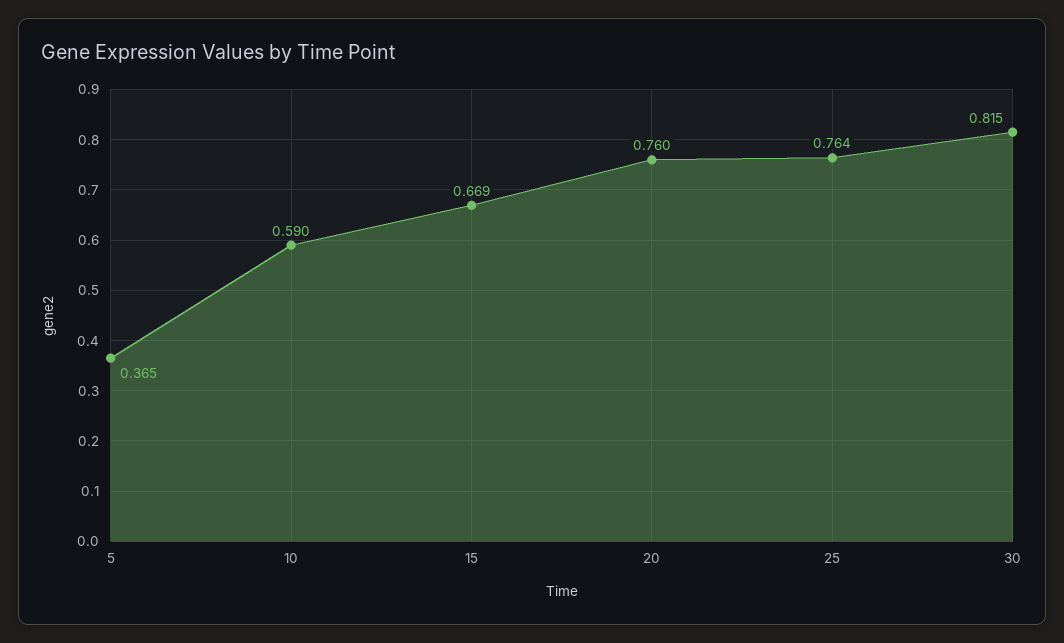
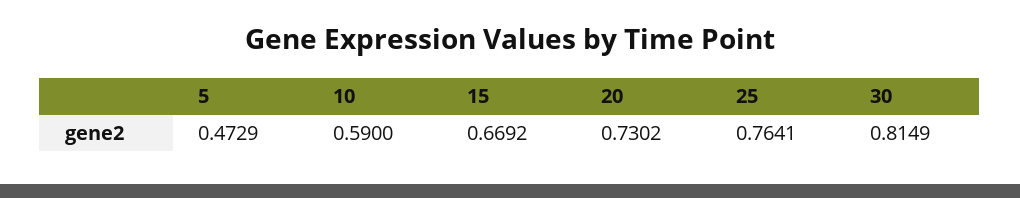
5: 0.365 -> 0.4729
20: 0.76 -> 0.7302

